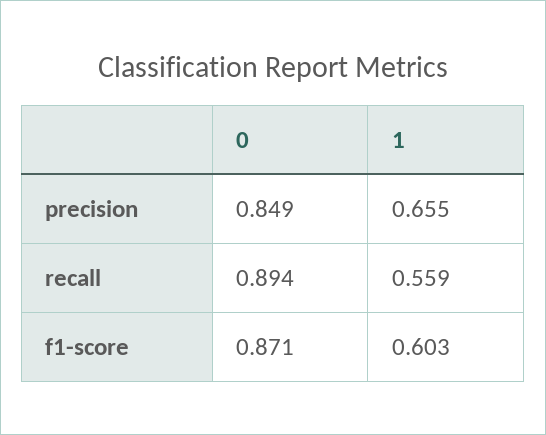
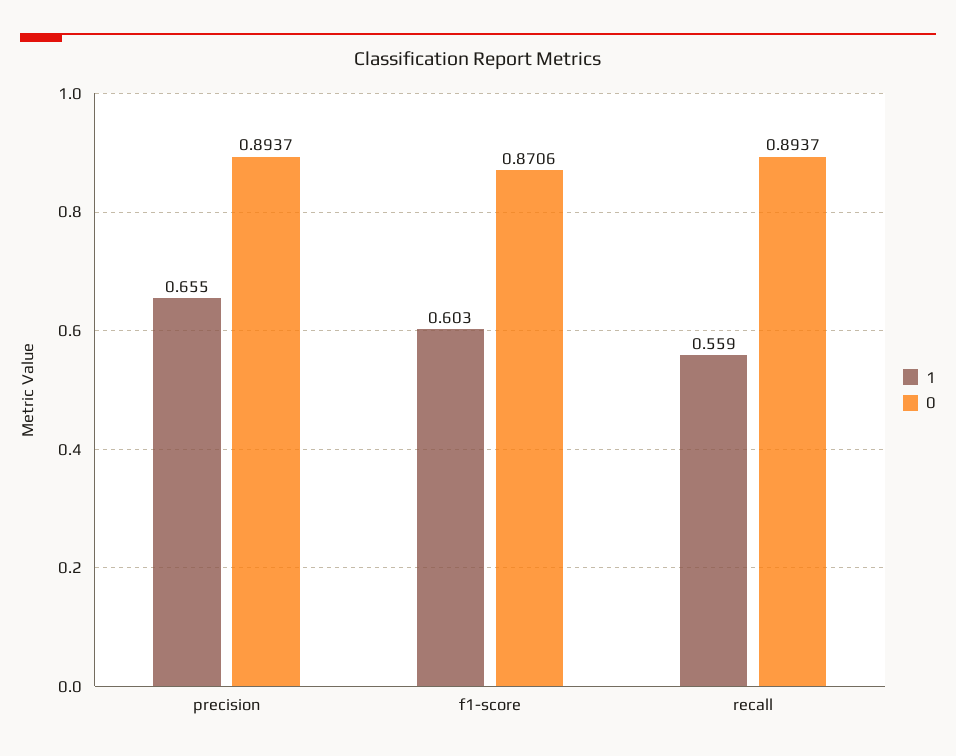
0, precision: 0.849 -> 0.8937

